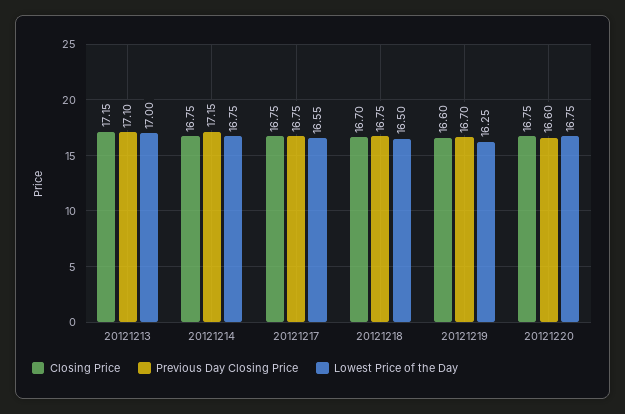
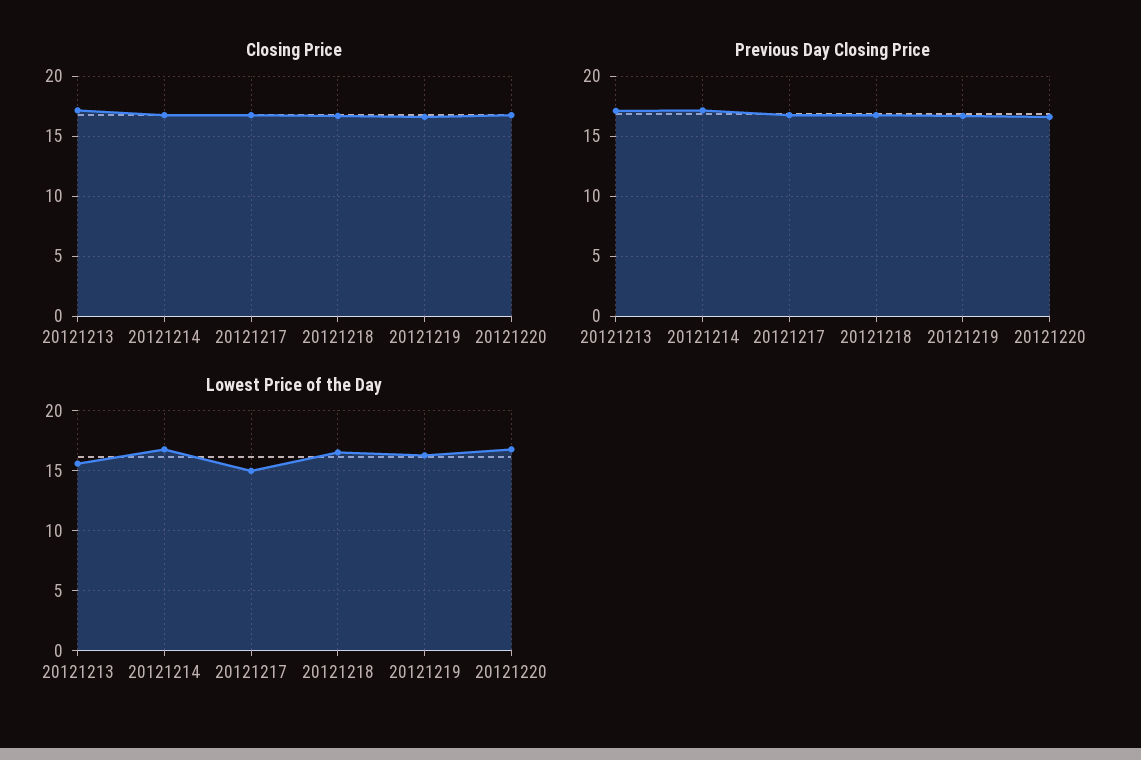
Lowest Price of the Day, 20121213: 17 -> 15.5
Lowest Price of the Day, 20121217: 16.55 -> 15

